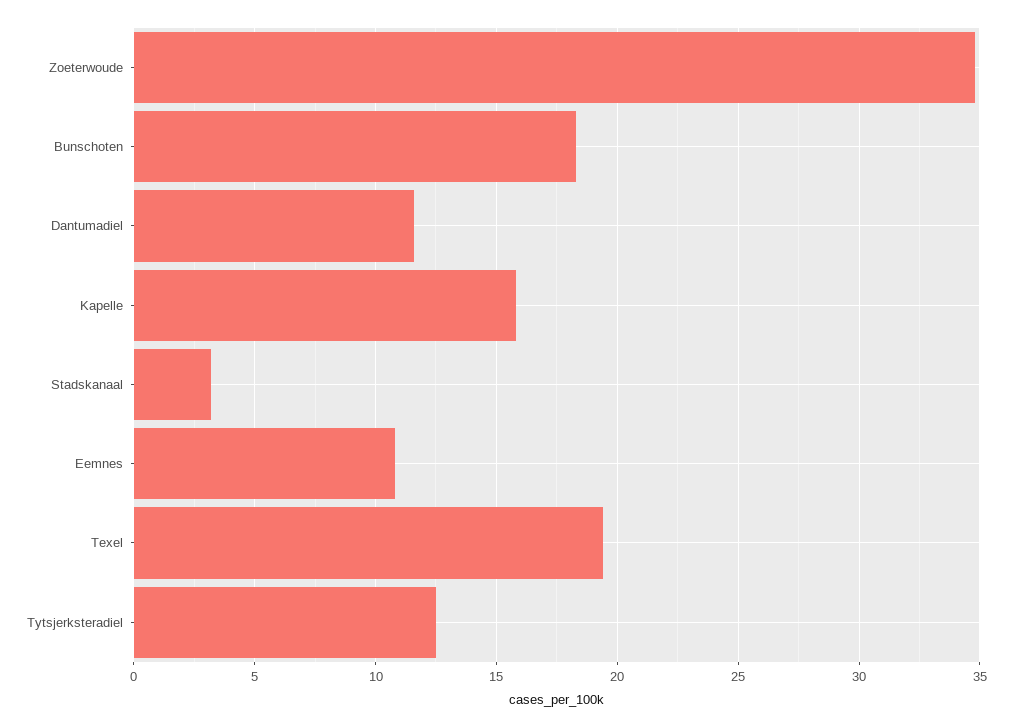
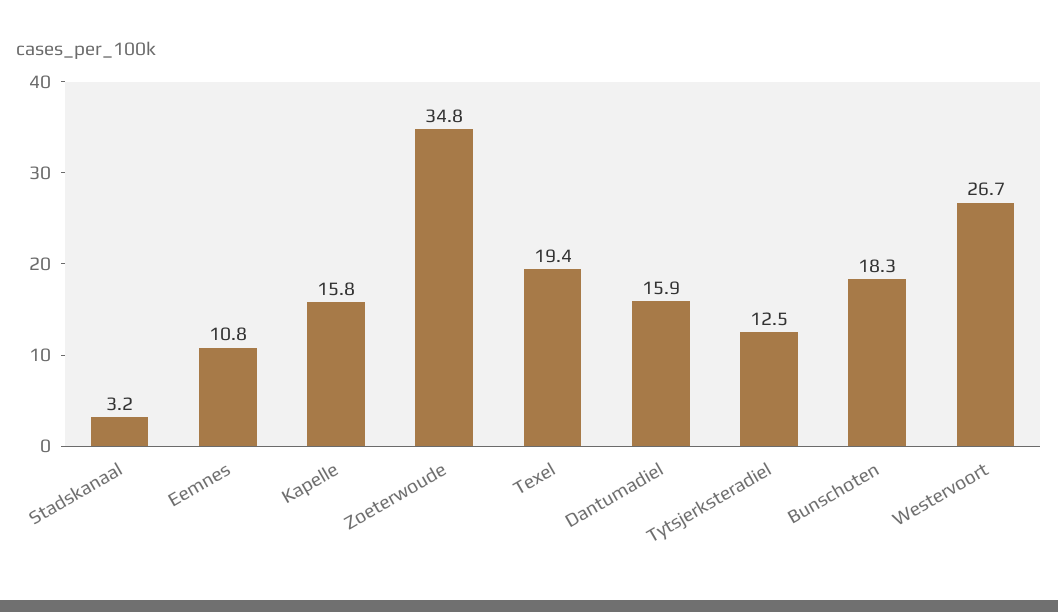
Dantumadiel: 11.5 -> 15.9
Westervoort: none -> 26.7

